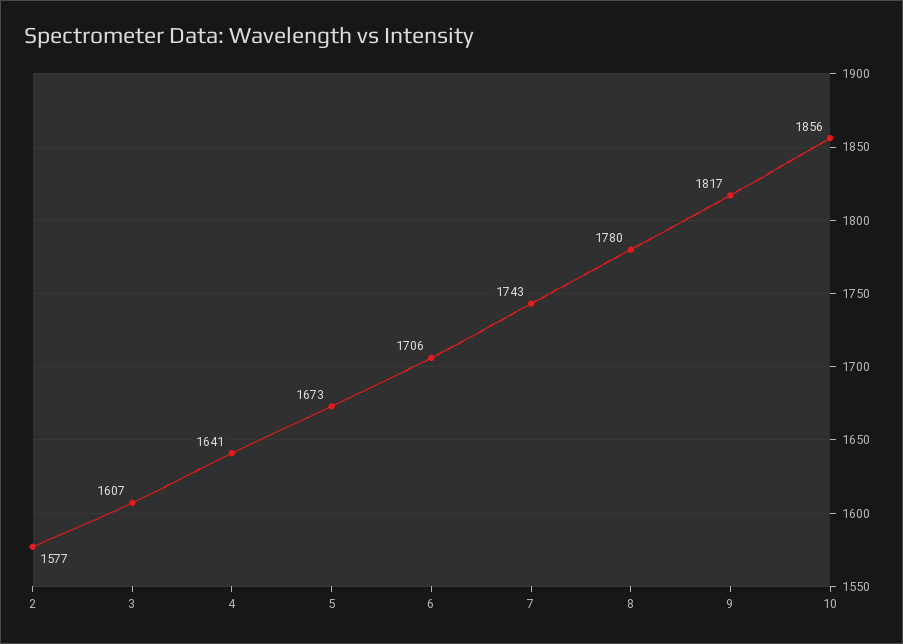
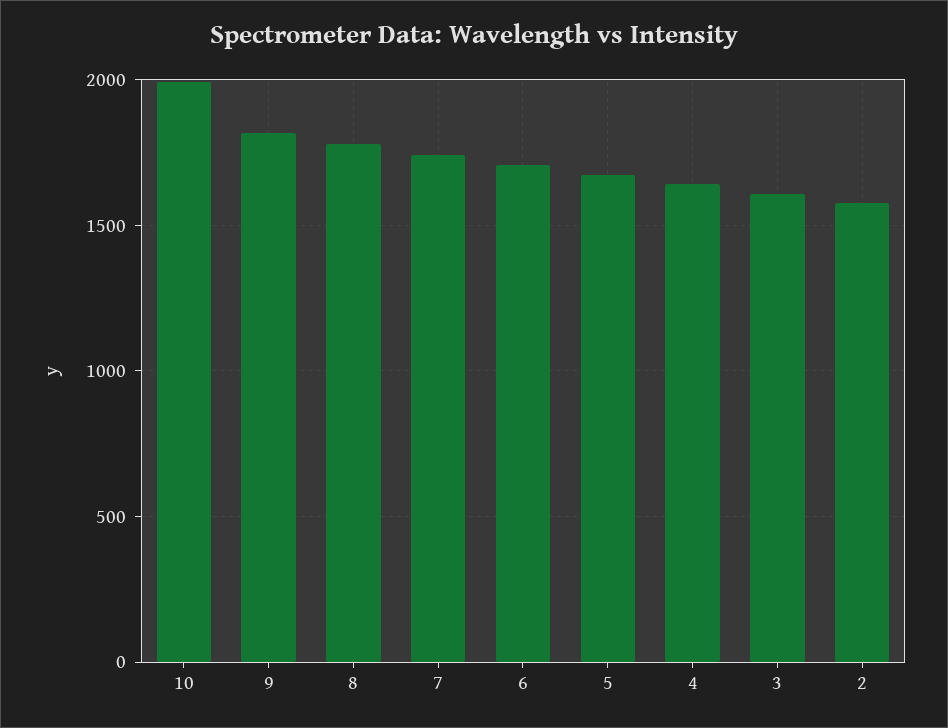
10: 1856 -> 2000

